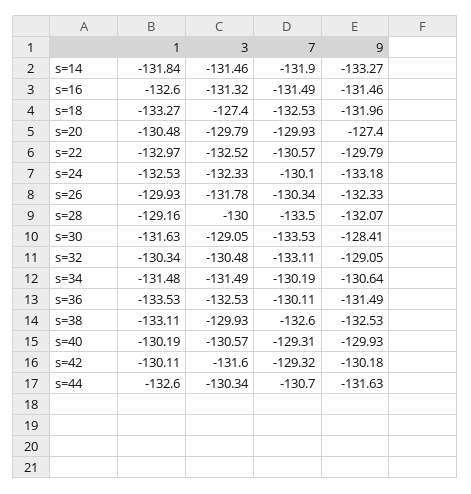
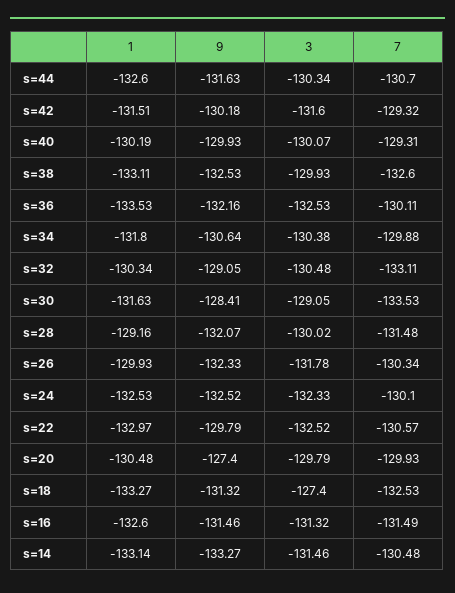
1, s=14: -131.84 -> -133.14
7, s=14: -131.9 -> -130.48
9, s=18: -131.96 -> -131.32
9, s=24: -133.18 -> -132.52
3, s=28: -130 -> -130.02
7, s=28: -133.5 -> -131.48
1, s=34: -131.48 -> -131.8
3, s=34: -131.49 -> -130.38
7, s=34: -130.19 -> -129.88
9, s=36: -131.49 -> -132.16
3, s=40: -130.57 -> -130.07
1, s=42: -130.11 -> -131.51

